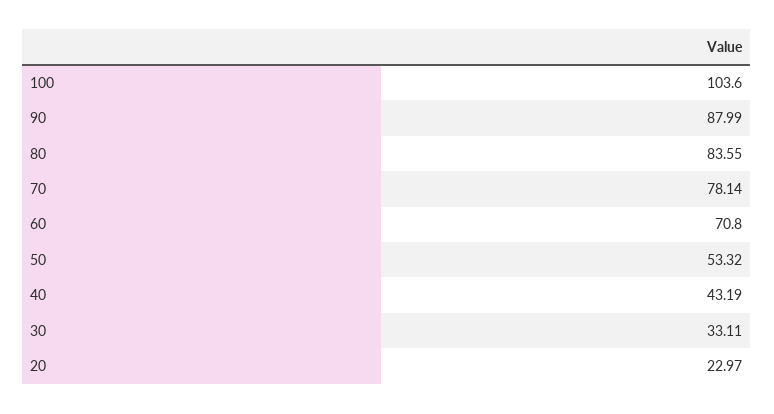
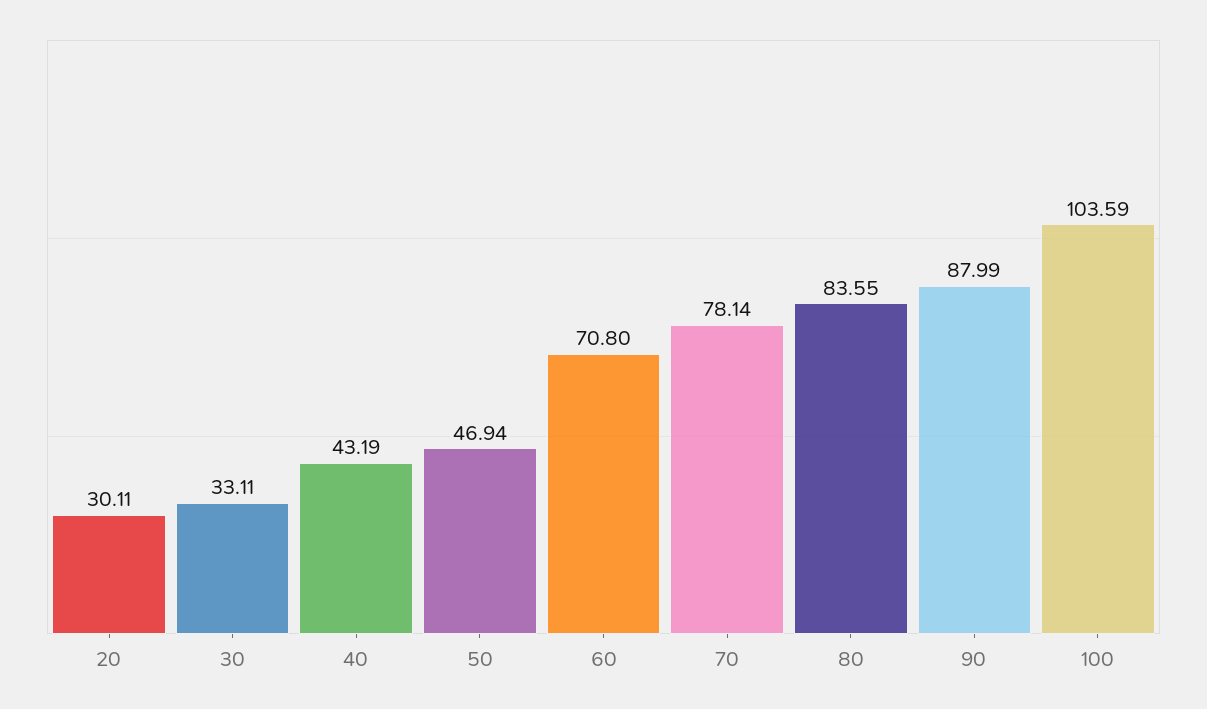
100: 103.6 -> 103.59
50: 53.32 -> 46.94
20: 22.97 -> 30.11

